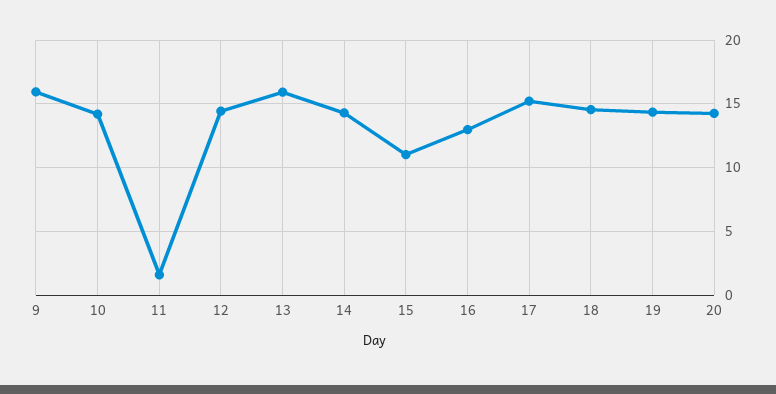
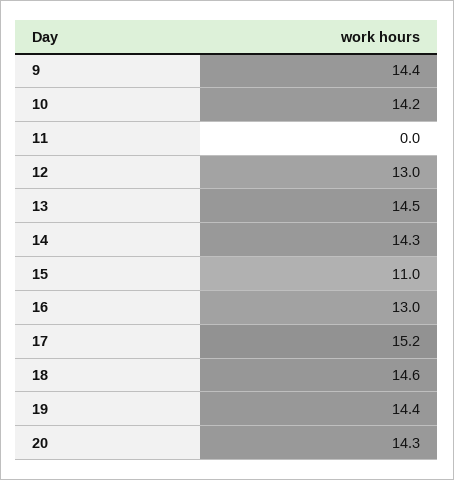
9: 16 -> 14.4
11: 1.5 -> 0
12: 14.5 -> 13
13: 16 -> 14.5

